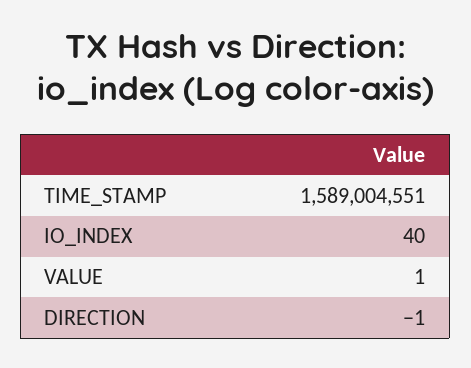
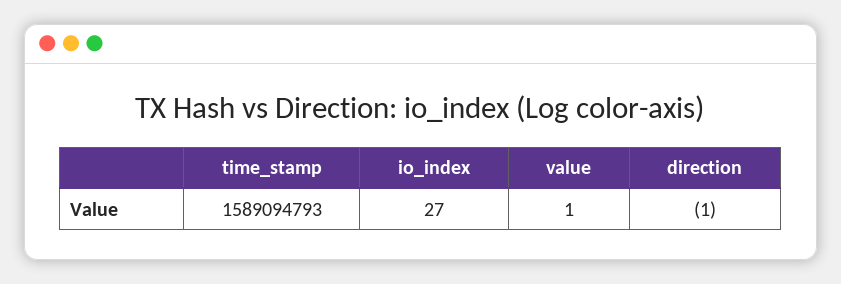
TIME_STAMP: 1589004551 -> 1589094793
IO_INDEX: 40 -> 27

